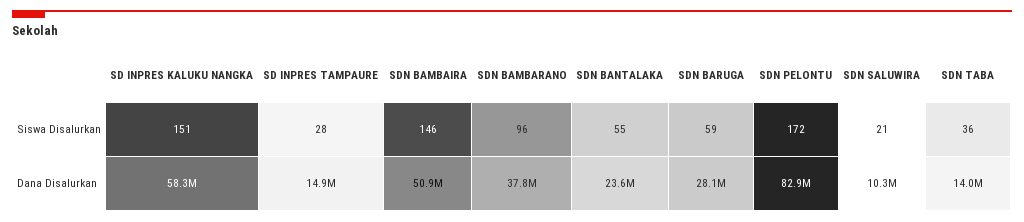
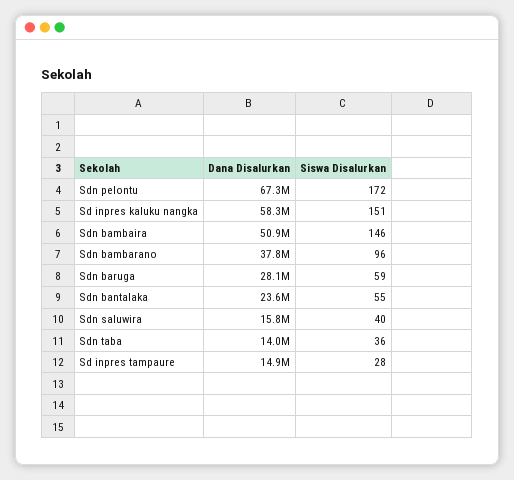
SDN SALUWIRA, Siswa Disalurkan: 21 -> 40
SDN PELONTU, Dana Disalurkan: 82900000 -> 67300000
SDN SALUWIRA, Dana Disalurkan: 10300000 -> 15800000

